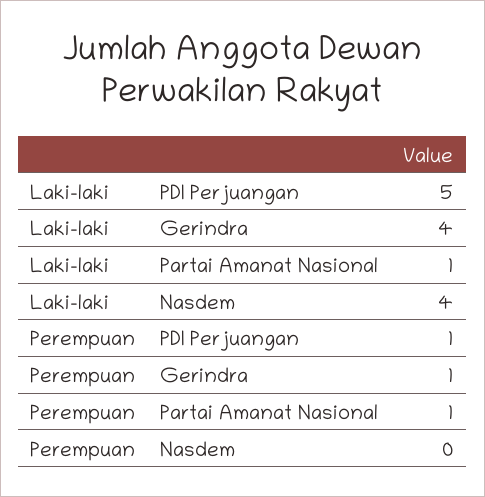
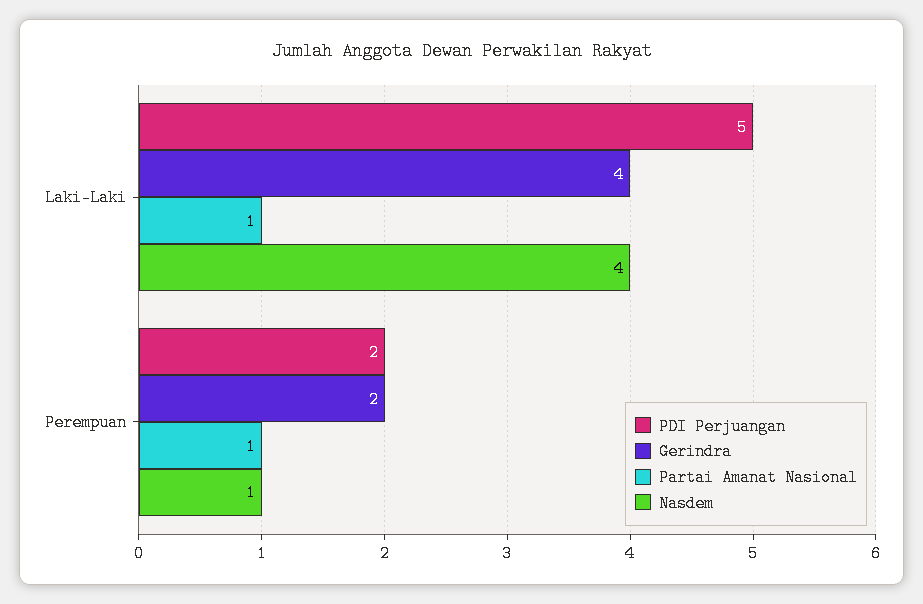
PDI Perjuangan, Perempuan: 1 -> 2
Gerindra, Perempuan: 1 -> 2
Nasdem, Perempuan: 0 -> 1

